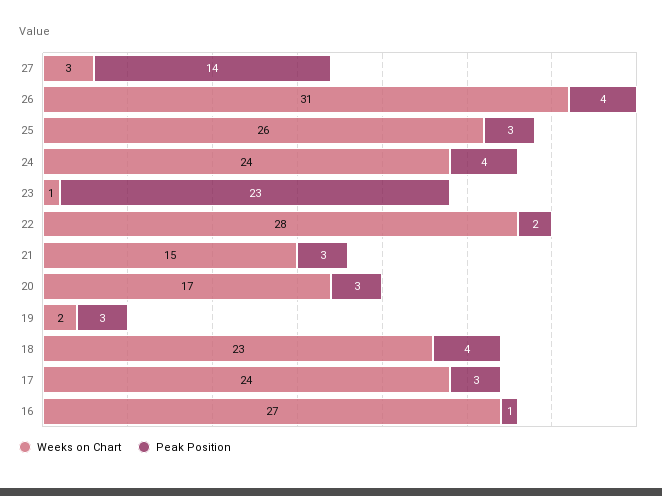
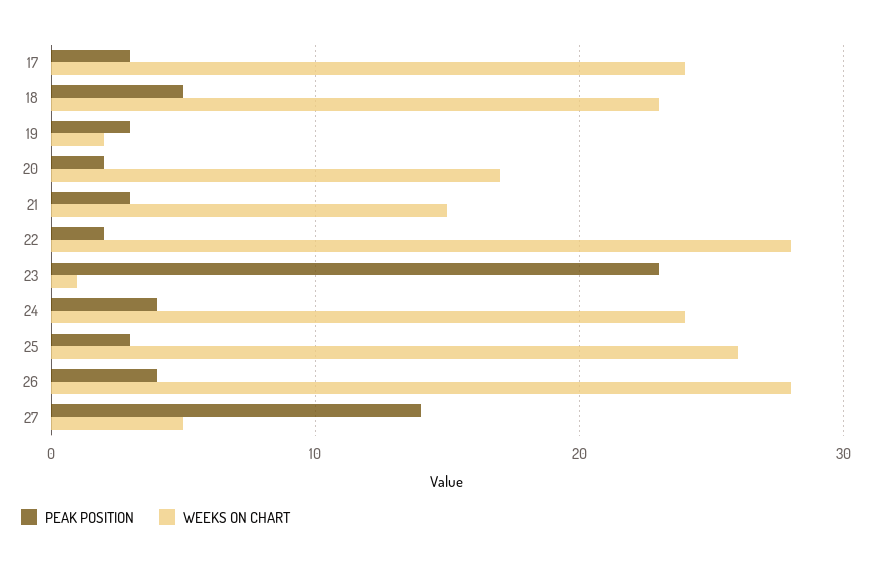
Weeks on Chart, 27: 3 -> 5
Weeks on Chart, 26: 31 -> 28
Peak Position, 20: 3 -> 2
Peak Position, 18: 4 -> 5
Weeks on Chart, 16: 27 -> none
Peak Position, 16: 1 -> none

